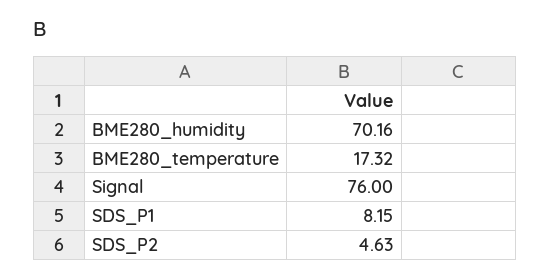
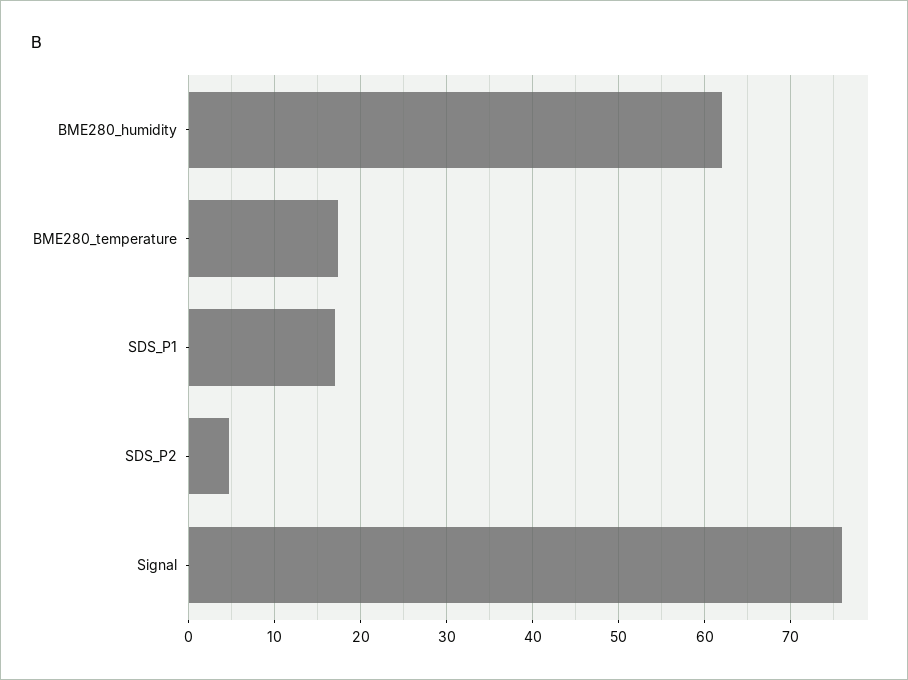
BME280_humidity: 70.16 -> 62
SDS_P1: 8.15 -> 17

